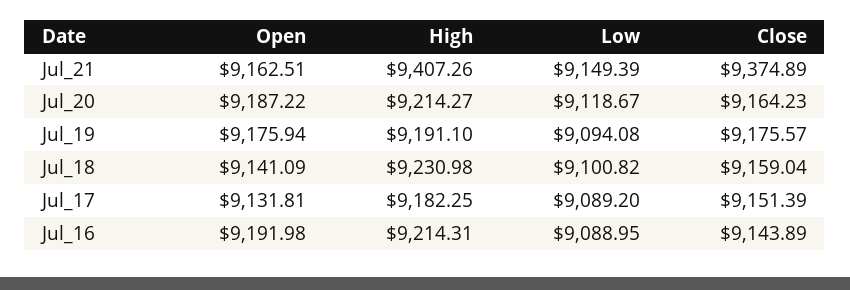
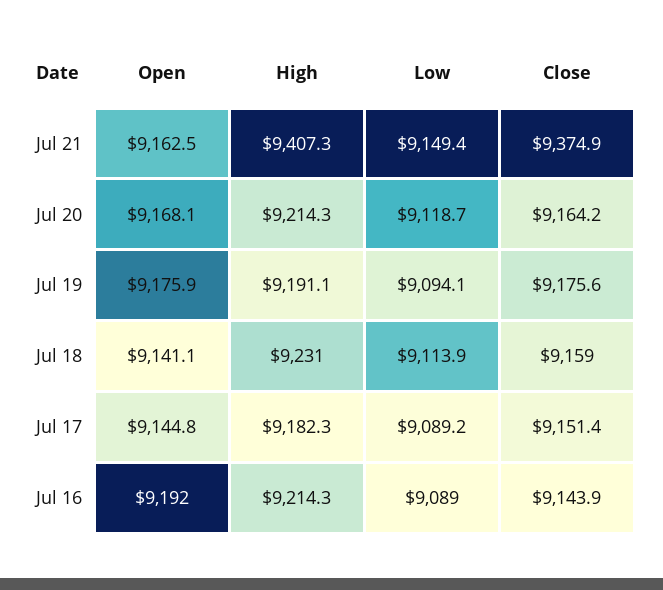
Open, Jul_20: 9187.22 -> 9168.1
Low, Jul_18: 9100.82 -> 9113.9
Open, Jul_17: 9131.81 -> 9144.8

